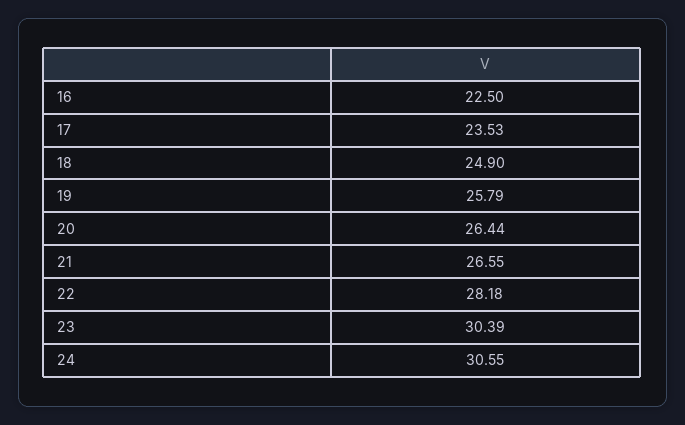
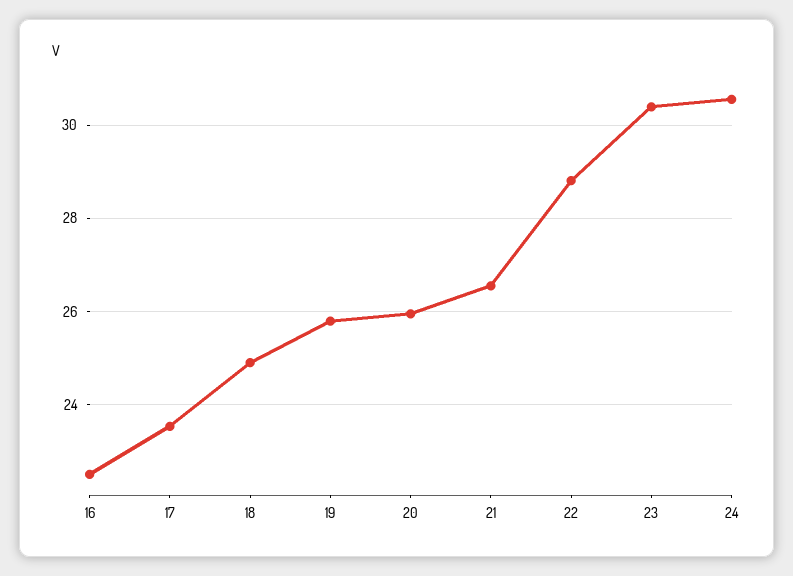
20: 26.44 -> 26
22: 28.18 -> 28.8

